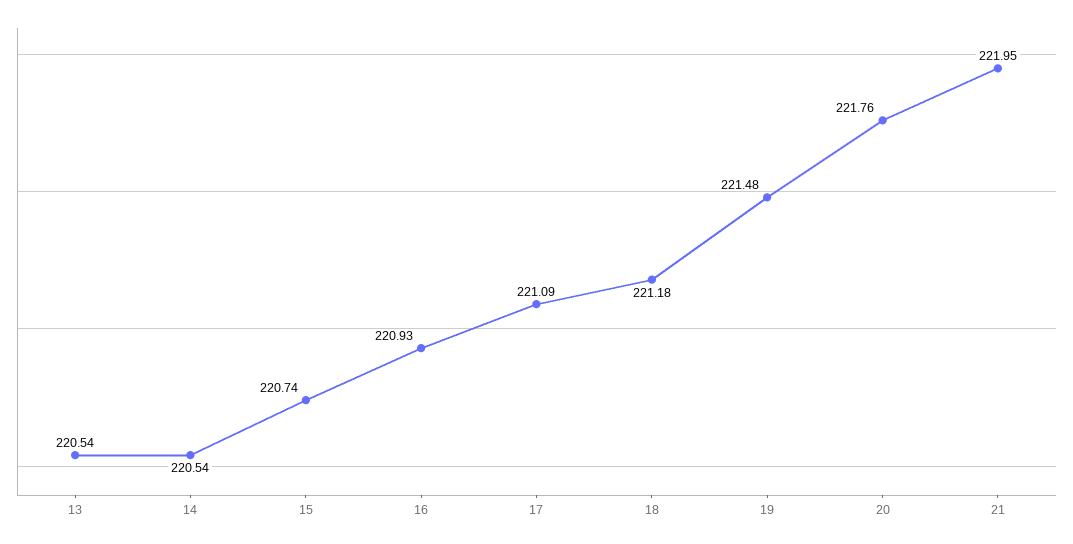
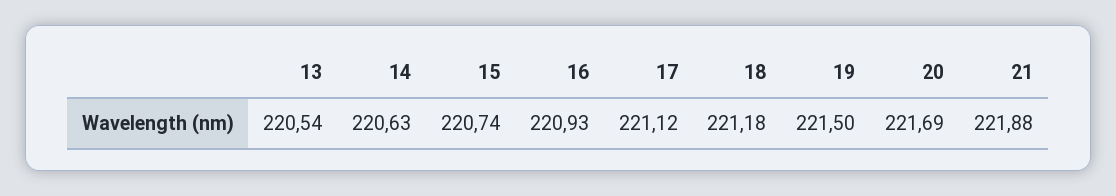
14: 220.54 -> 220.63
17: 221.09 -> 221.12
19: 221.48 -> 221.5
20: 221.76 -> 221.69
21: 221.95 -> 221.88

